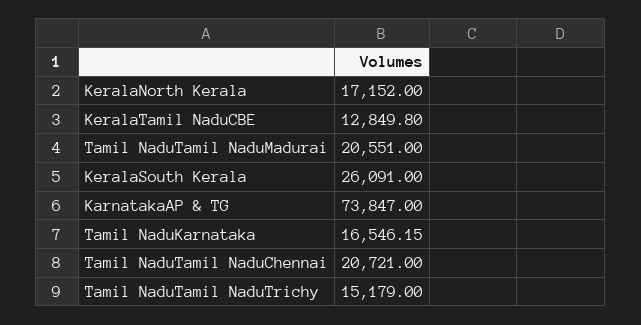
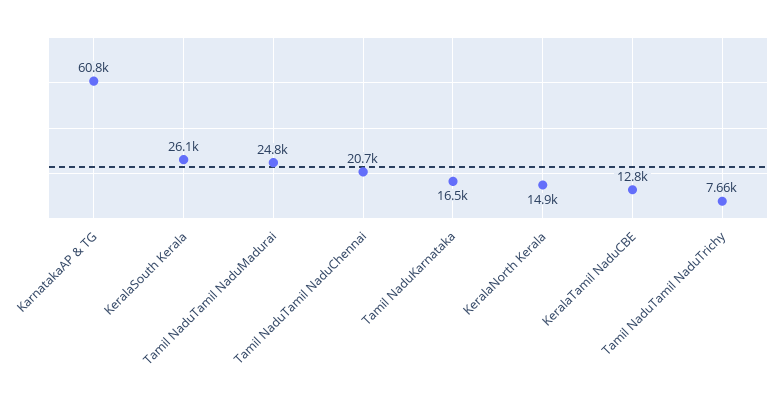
KeralaNorth Kerala: 17152 -> 14900
Tamil NaduTamil NaduMadurai: 20551 -> 24800
KarnatakaAP & TG: 73847 -> 60800
Tamil NaduTamil NaduTrichy: 15179 -> 7660

